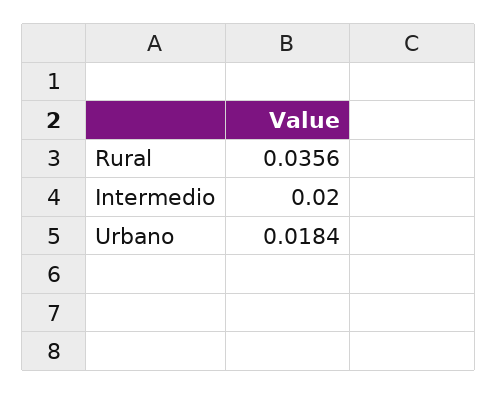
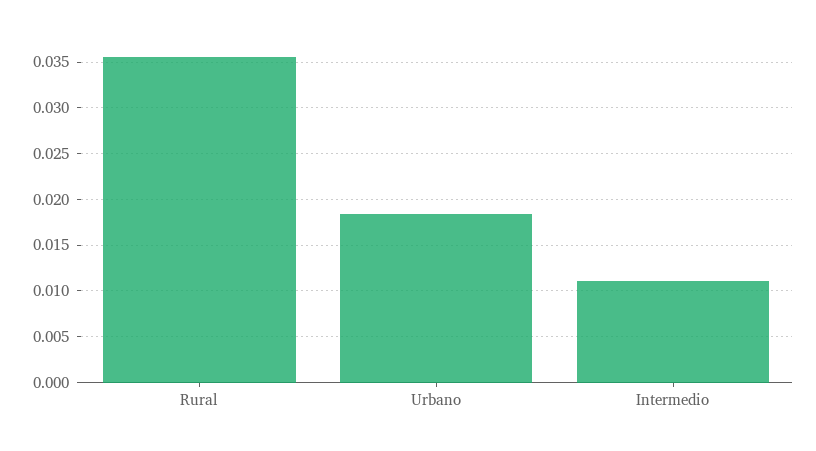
Intermedio: 0.02 -> 0.011

